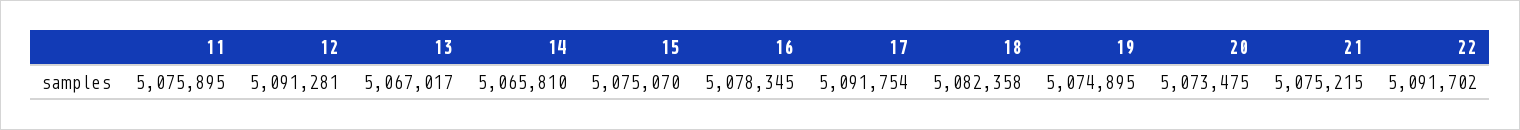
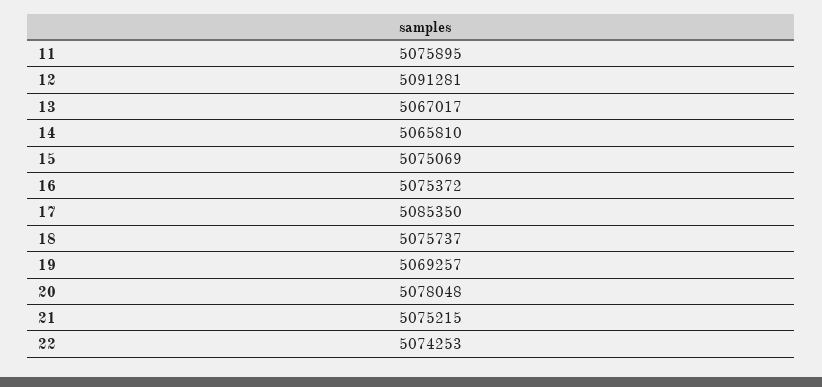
15: 5075070 -> 5075069
16: 5078345 -> 5075372
17: 5091754 -> 5085350
18: 5082358 -> 5075737
19: 5074895 -> 5069257
20: 5073475 -> 5078048
22: 5091702 -> 5074253

